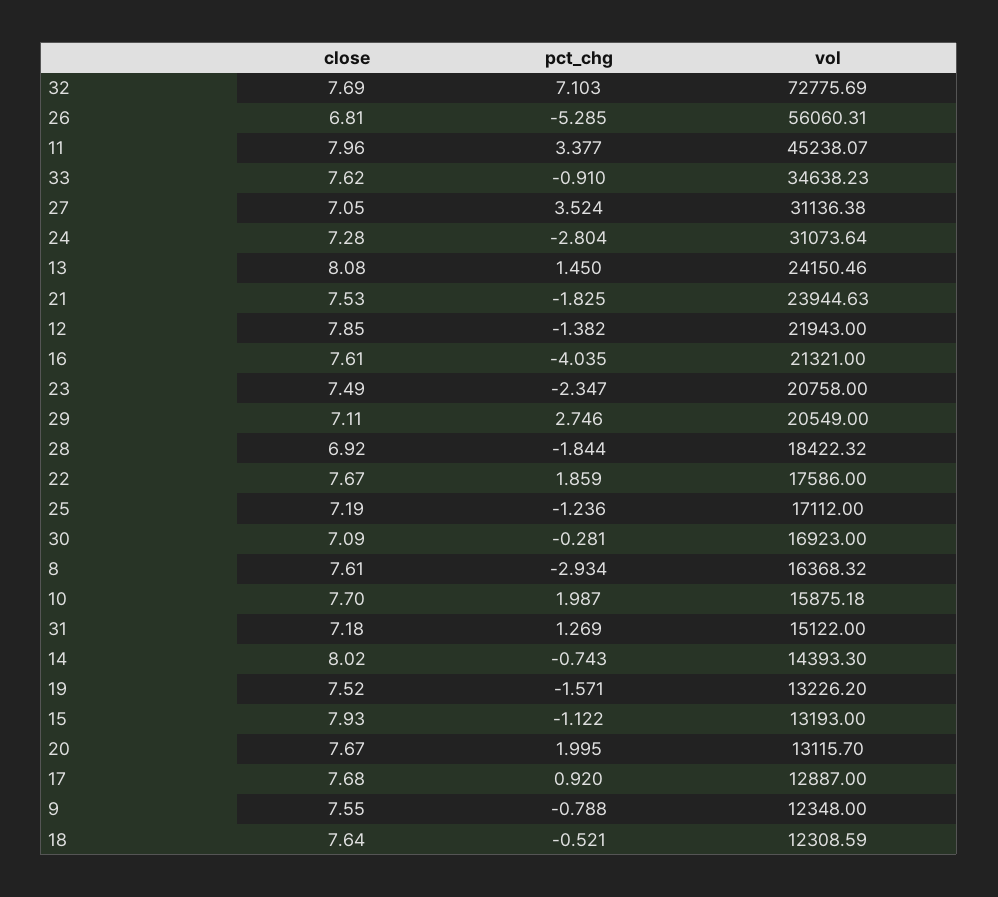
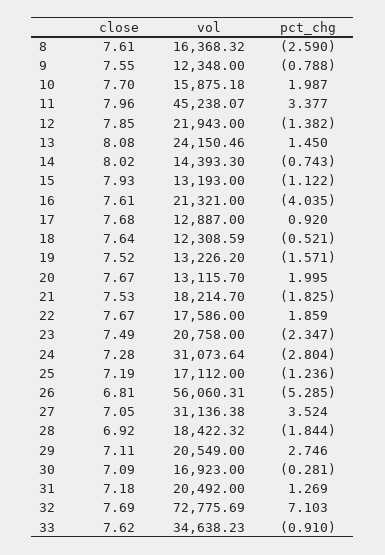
vol, 21: 23944.63 -> 18214.7
pct_chg, 8: -2.934 -> -2.59
vol, 31: 15122 -> 20492

